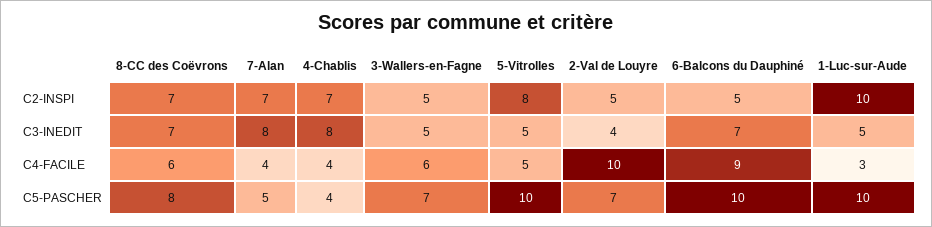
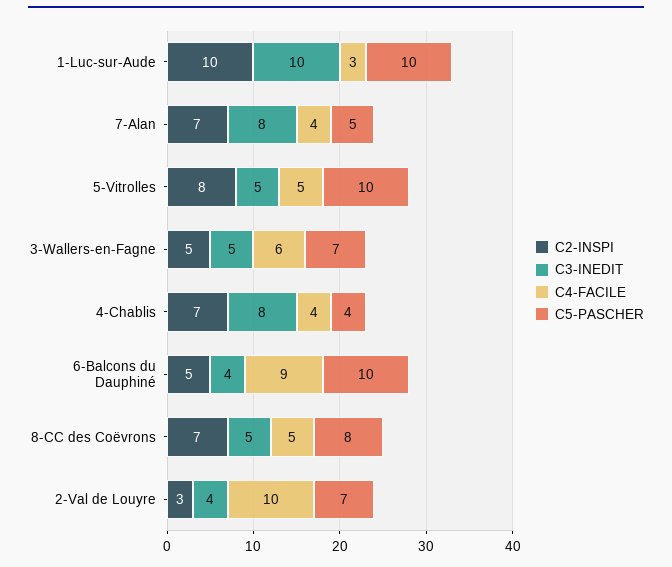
C2-INSPI, 2-Val de Louyre: 5 -> 3
C3-INEDIT, 8-CC des Coëvrons: 7 -> 5
C3-INEDIT, 6-Balcons du Dauphiné: 7 -> 4
C3-INEDIT, 1-Luc-sur-Aude: 5 -> 10
C4-FACILE, 8-CC des Coëvrons: 6 -> 5

